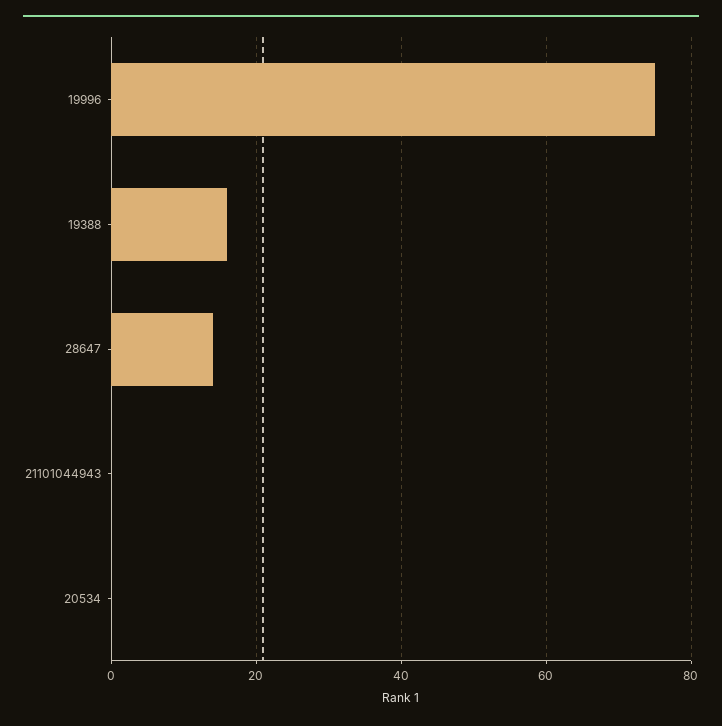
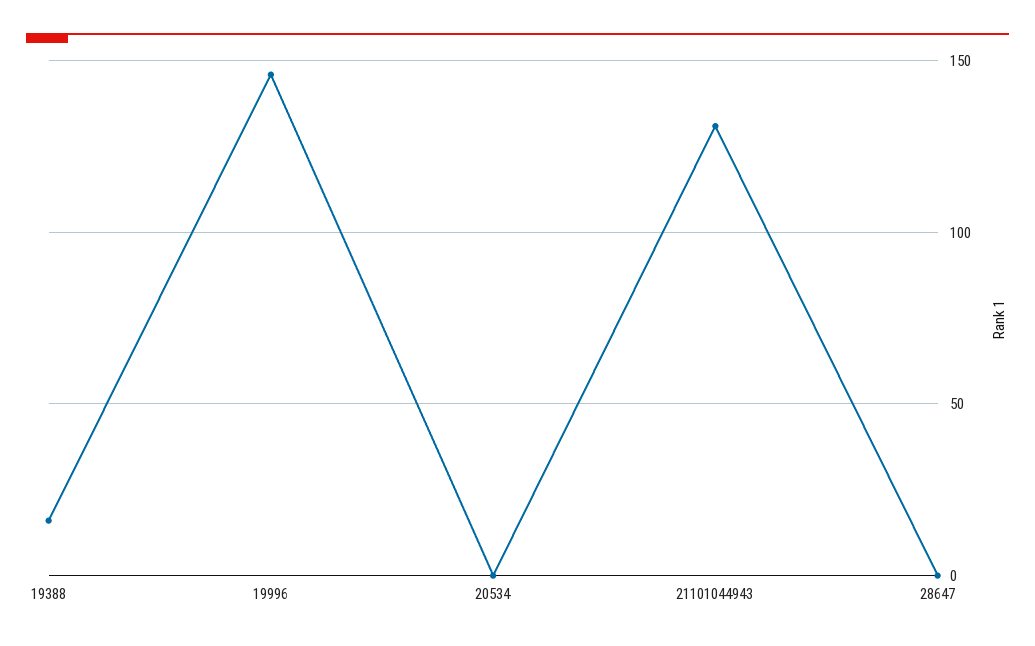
19996: 75 -> 145
28647: 15 -> 0
21101044943: 0 -> 130

